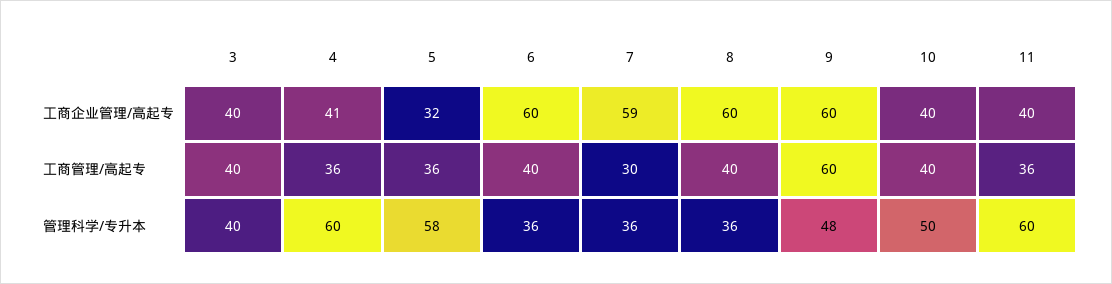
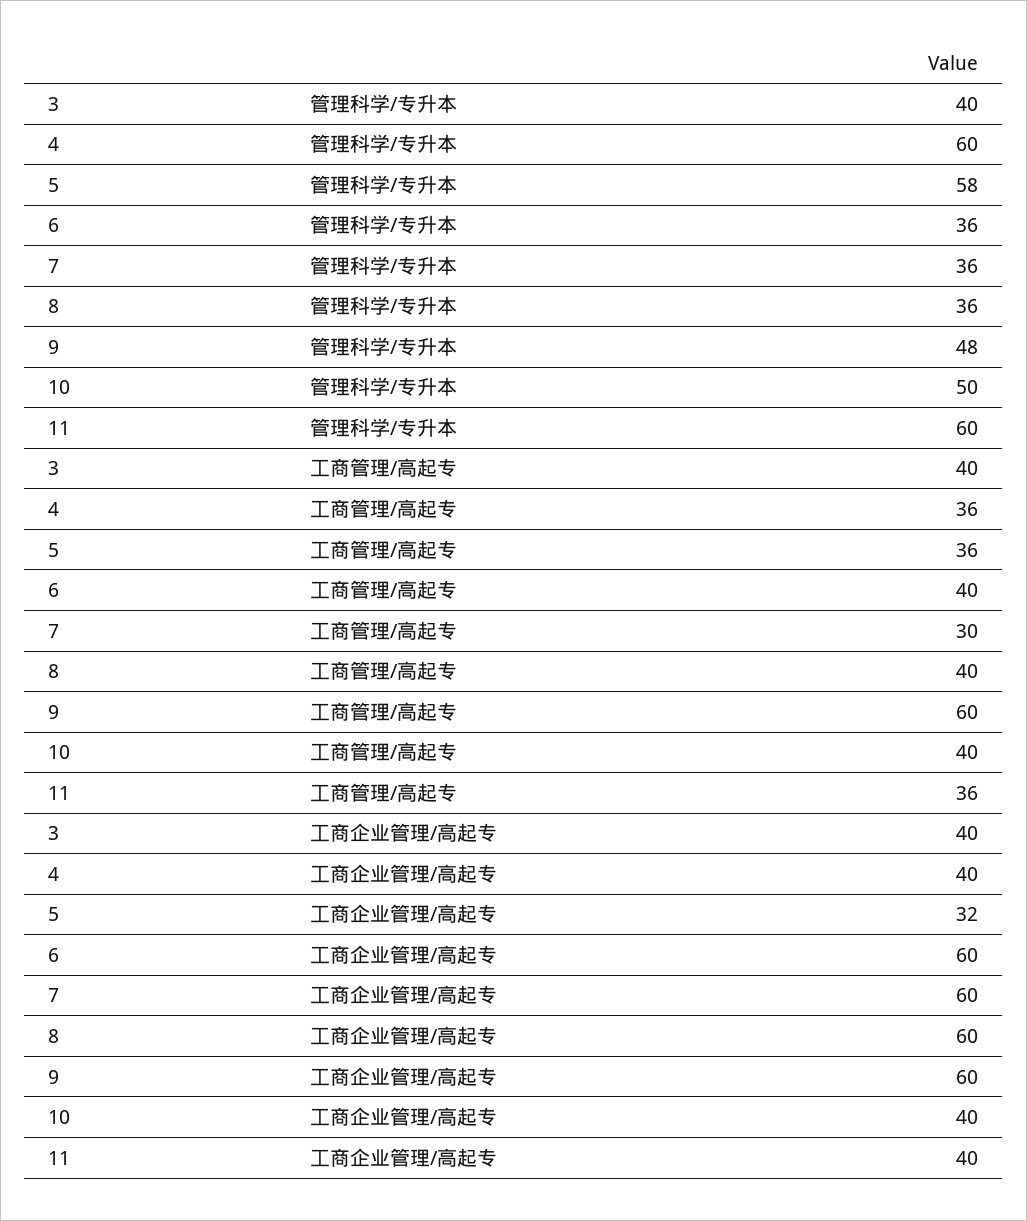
4, 工商企业管理/高起专: 41 -> 40
7, 工商企业管理/高起专: 59 -> 60

